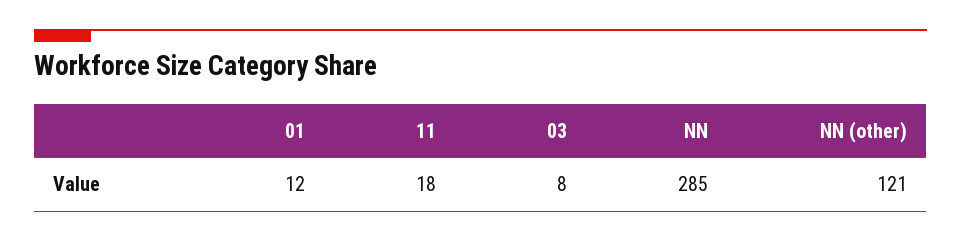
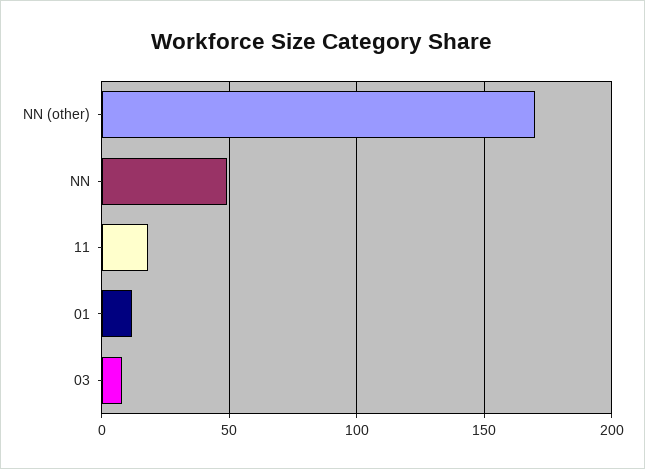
NN: 285 -> 50
NN (other): 121 -> 170

